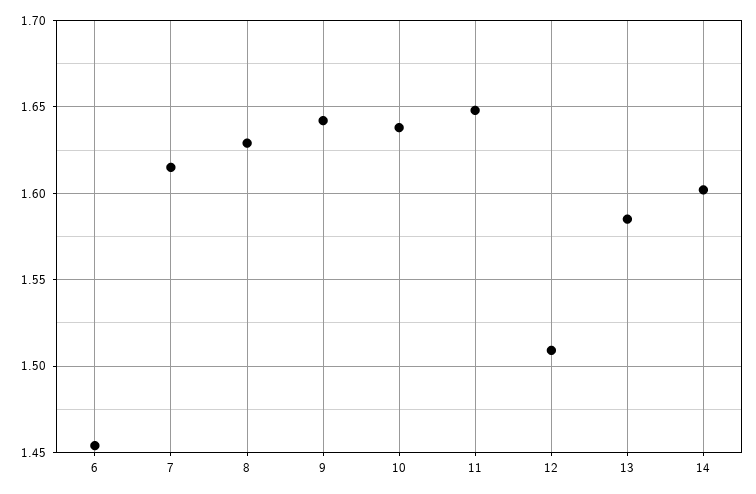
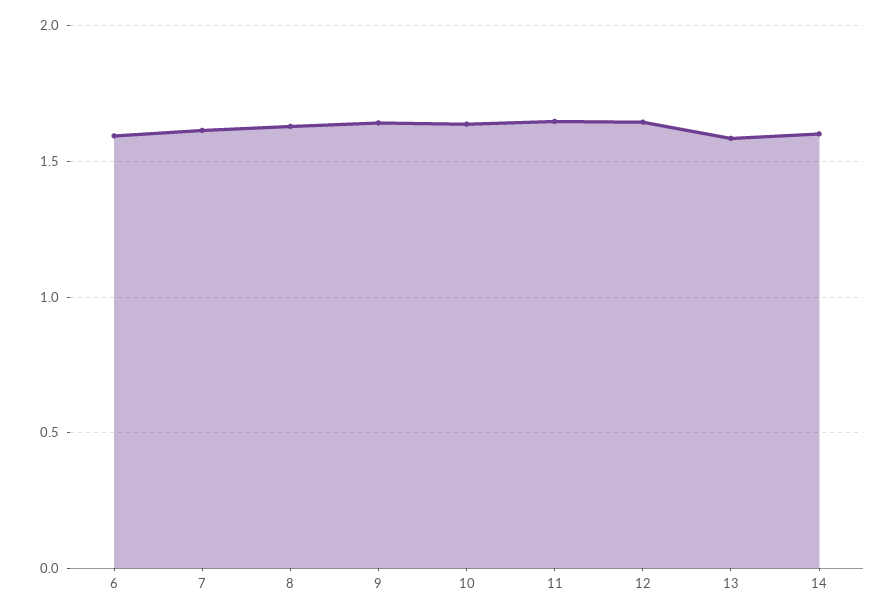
6: 1.455 -> 1.6
12: 1.51 -> 1.65

